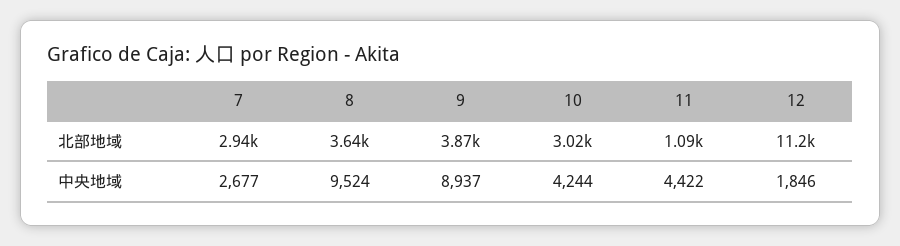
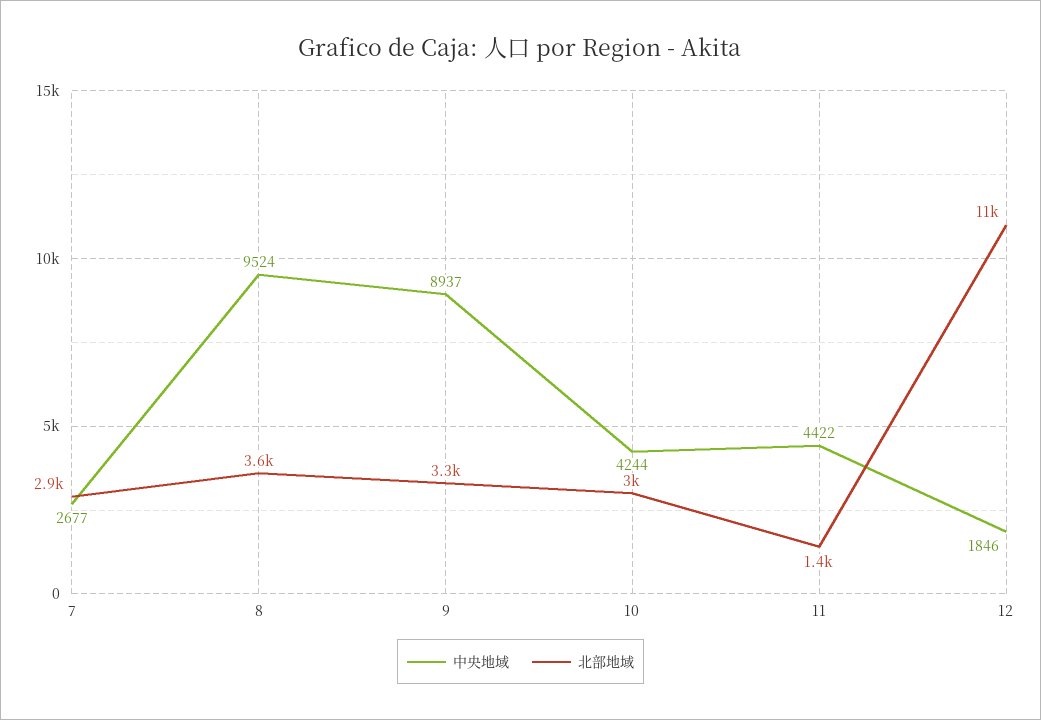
北部地域, 9: 3870 -> 3300
北部地域, 11: 1090 -> 1400

